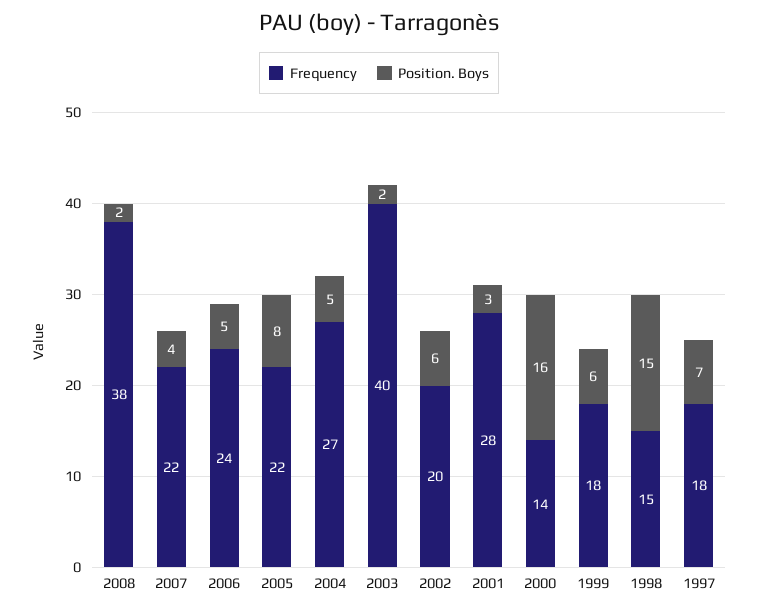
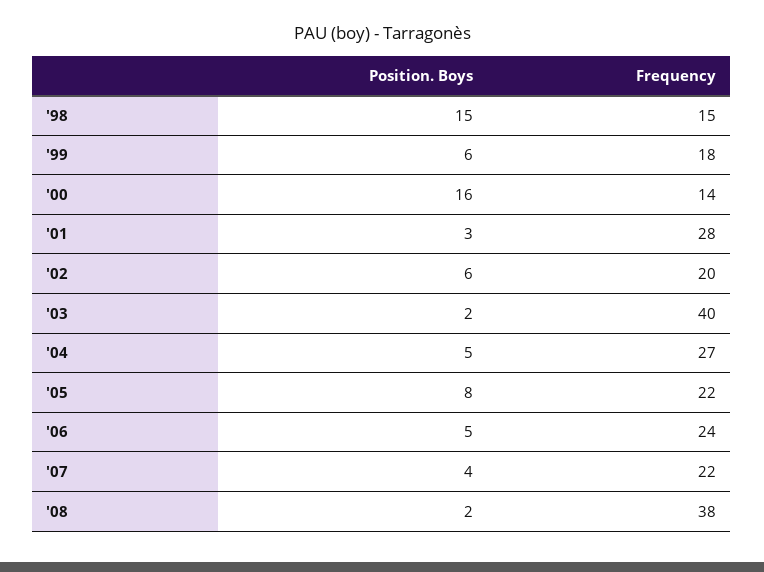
Frequency, 1997: 18 -> none
Position. Boys, 1997: 7 -> none

